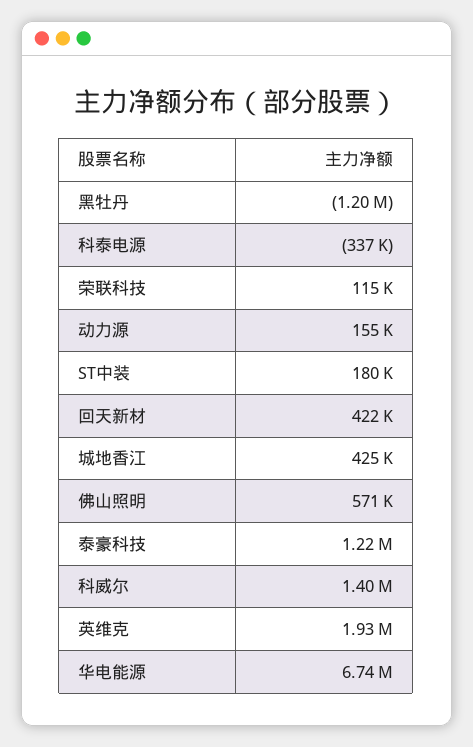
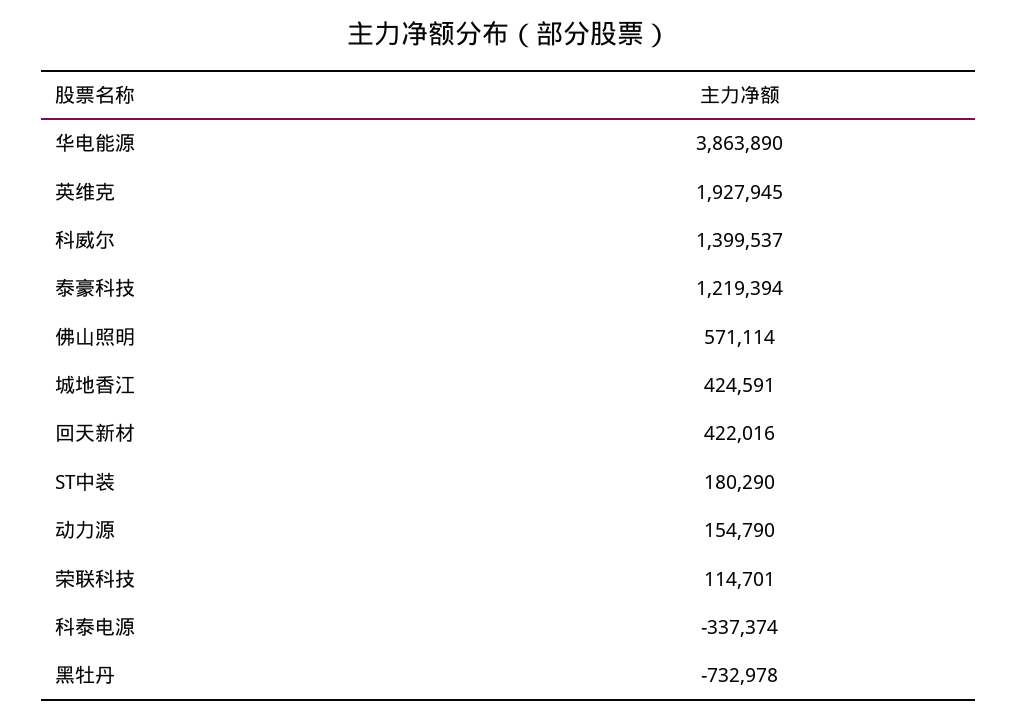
黑牡丹: -1200000 -> -732978
华电能源: 6740000 -> 3863890

